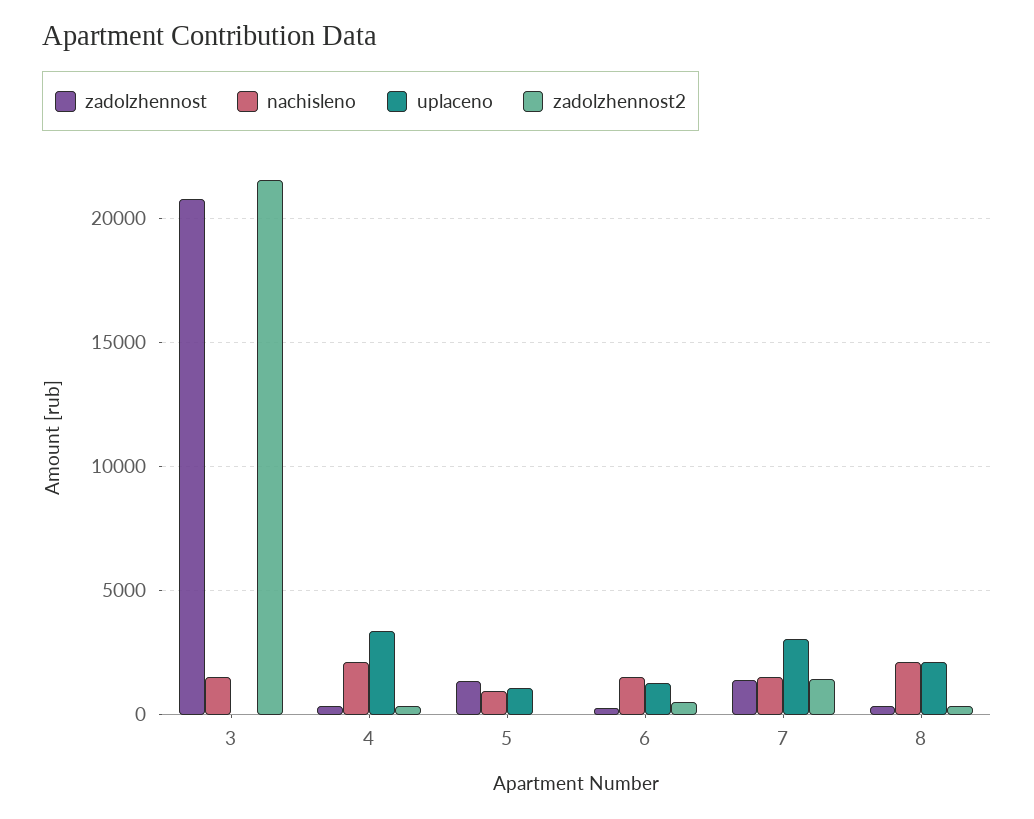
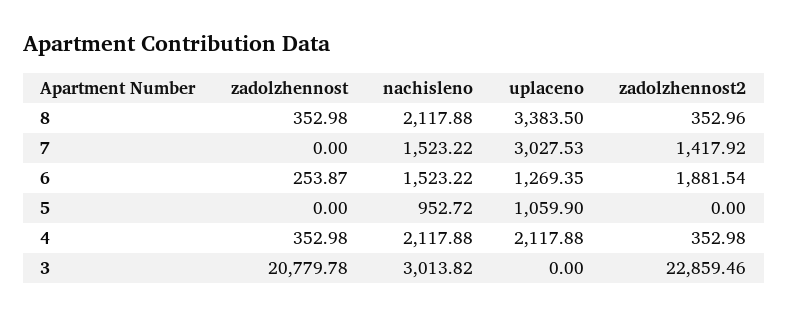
nachisleno, 3: 1500 -> 3013.82
zadolzhennost2, 3: 21500 -> 22859.46
uplaceno, 4: 3500 -> 2117.88
zadolzhennost, 5: 1500 -> 0
zadolzhennost2, 6: 500 -> 1881.54
zadolzhennost, 7: 1500 -> 0
uplaceno, 8: 2000 -> 3383.5

